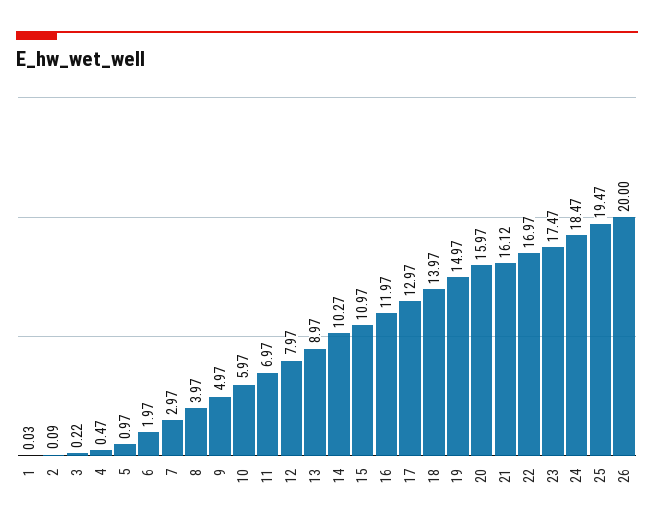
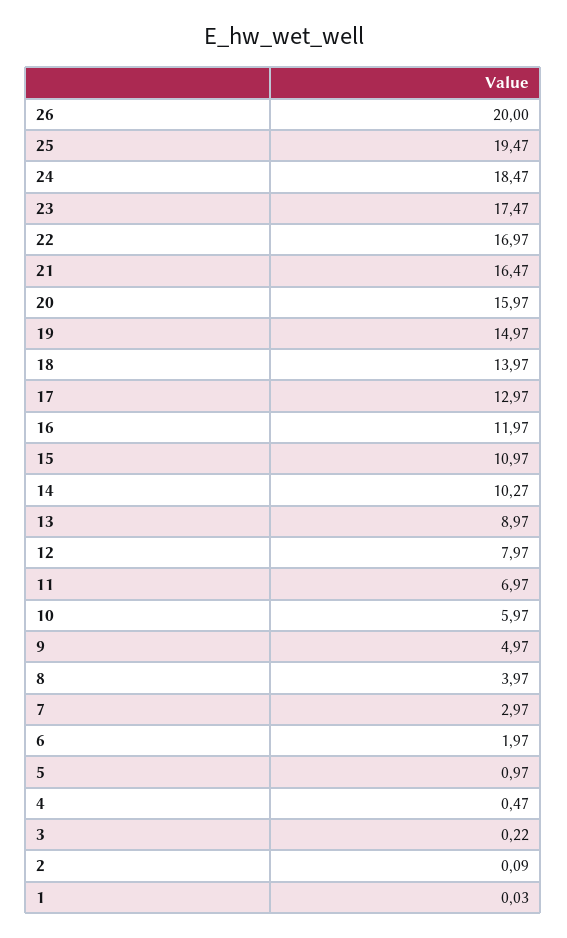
21: 16.12 -> 16.47

